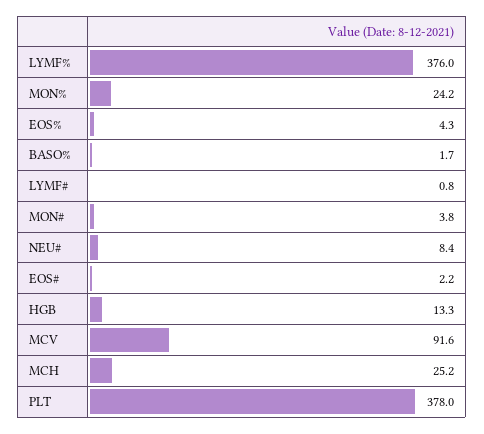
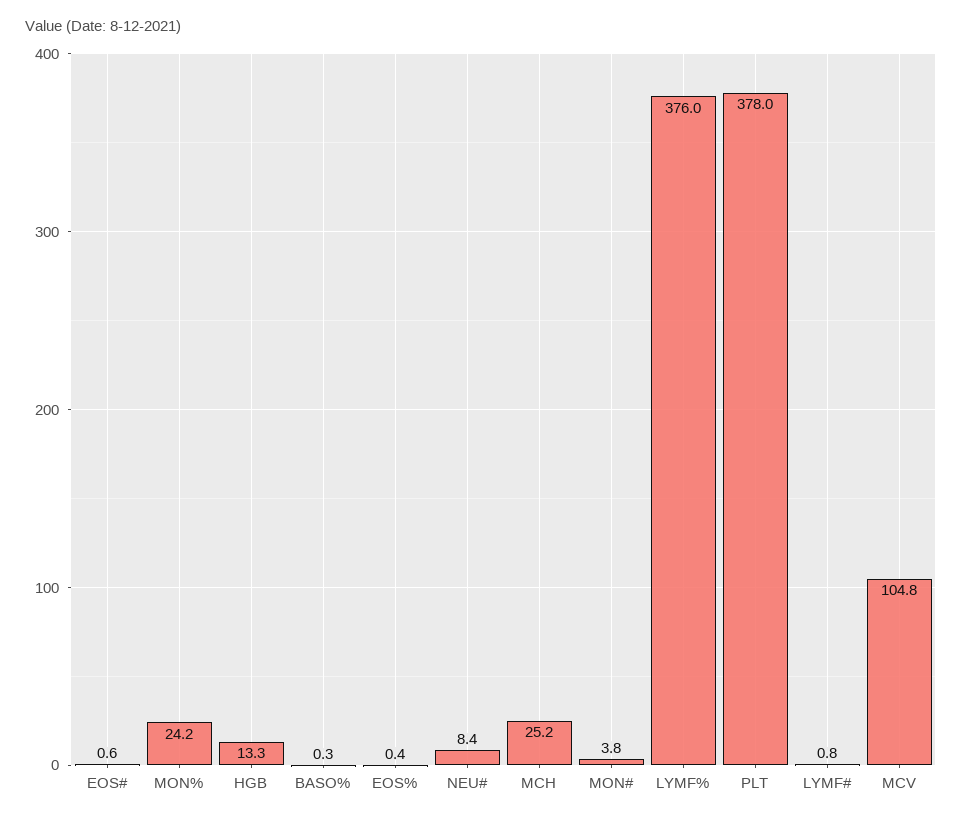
EOS%: 4.3 -> 0.4
BASO%: 1.7 -> 0.3
EOS#: 2.2 -> 0.6
MCV: 91.6 -> 104.8

